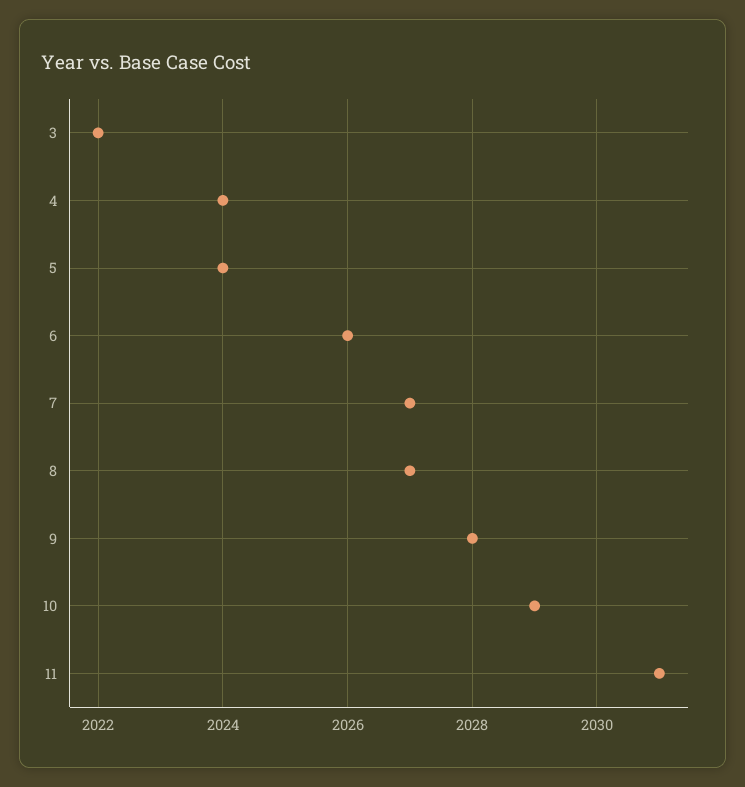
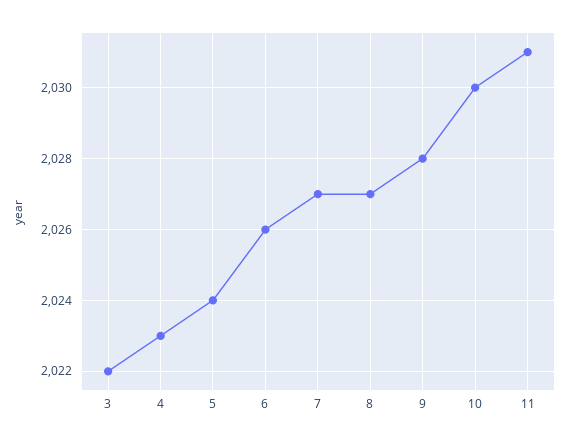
4: 2024 -> 2023
10: 2029 -> 2030

